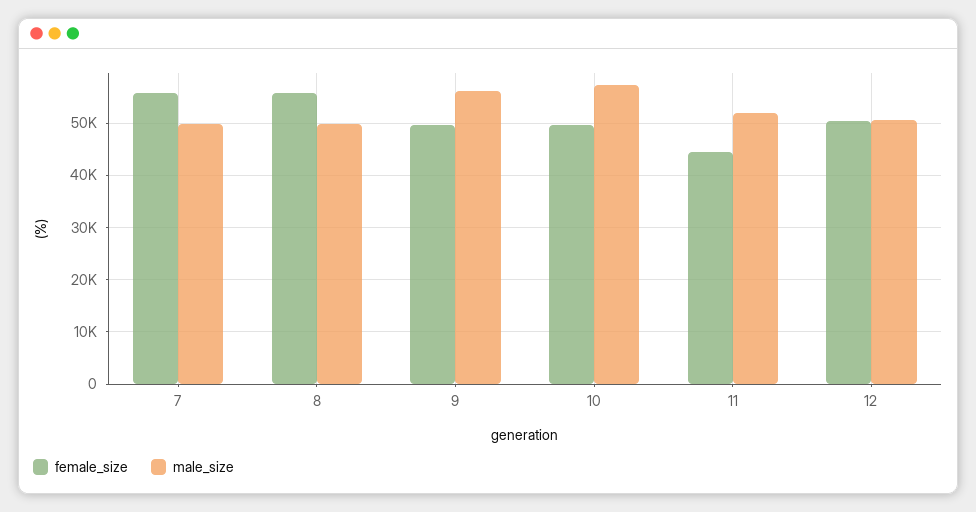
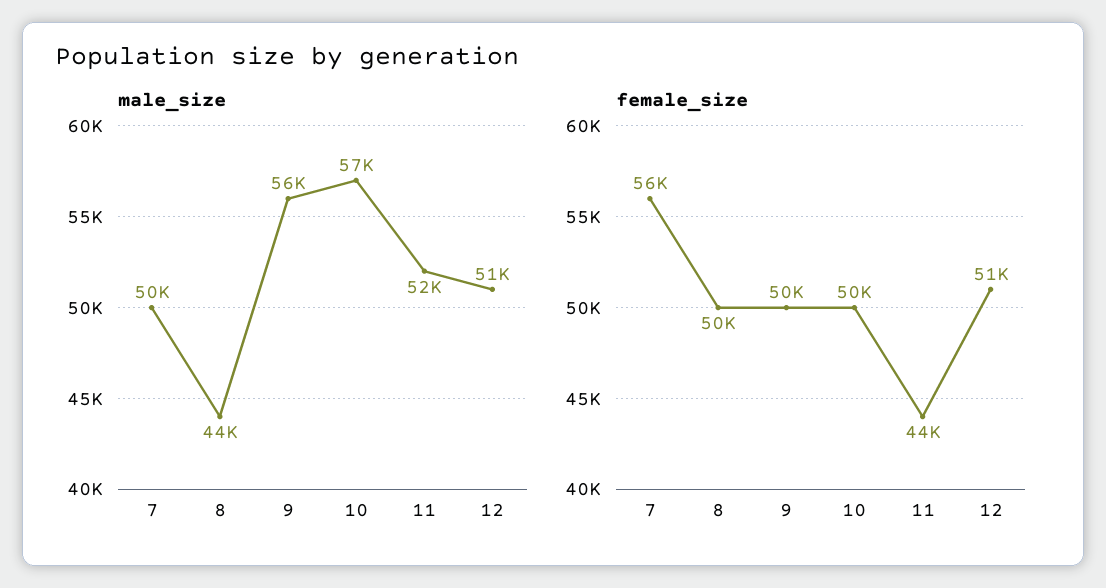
female_size, 8: 56000 -> 50000
male_size, 8: 50000 -> 44000

